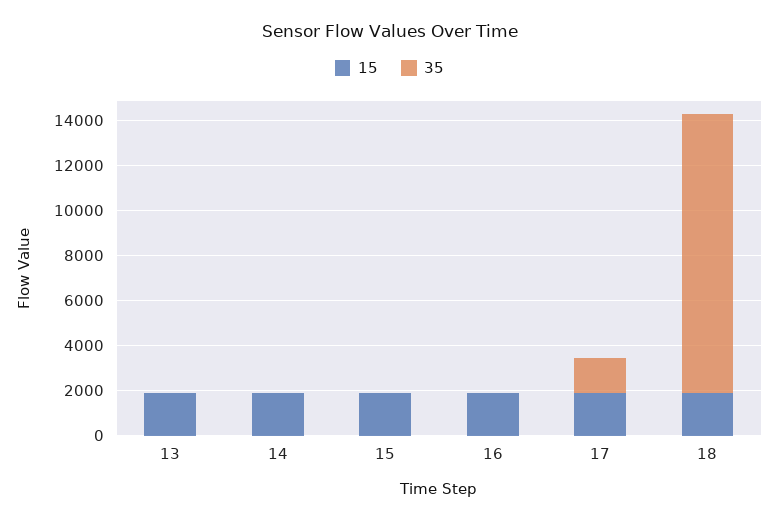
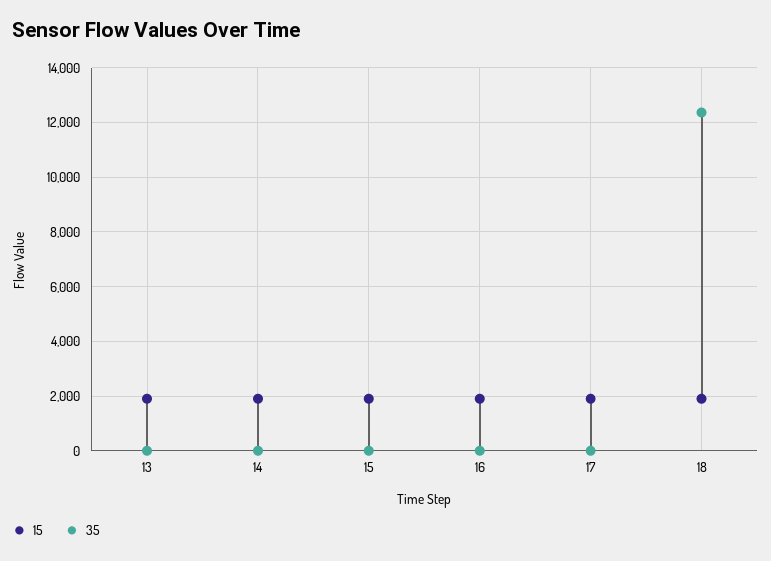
35, 17: 1500 -> 0

